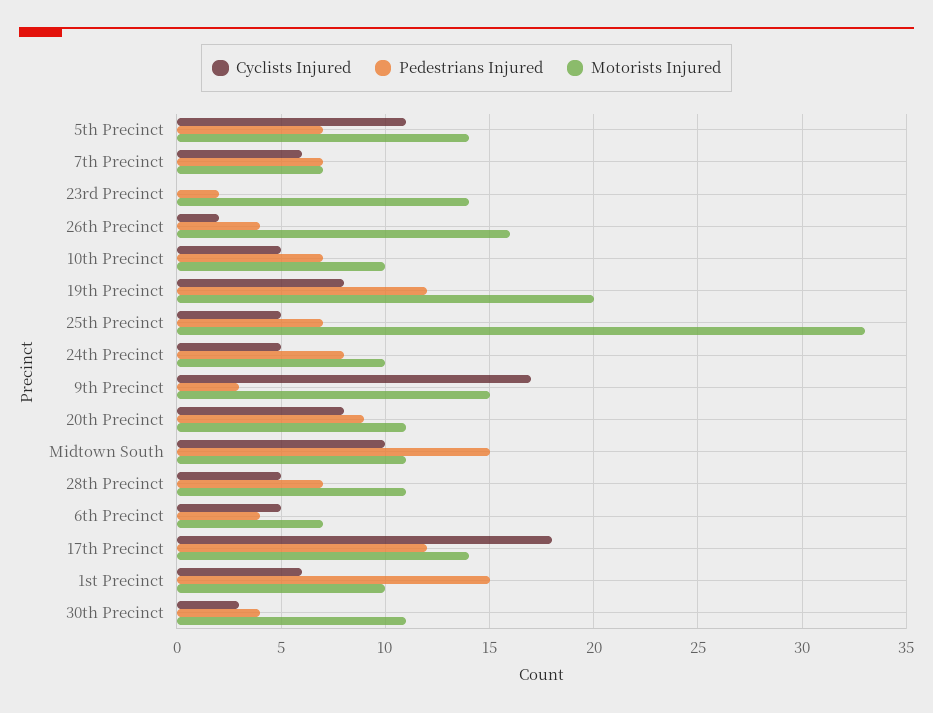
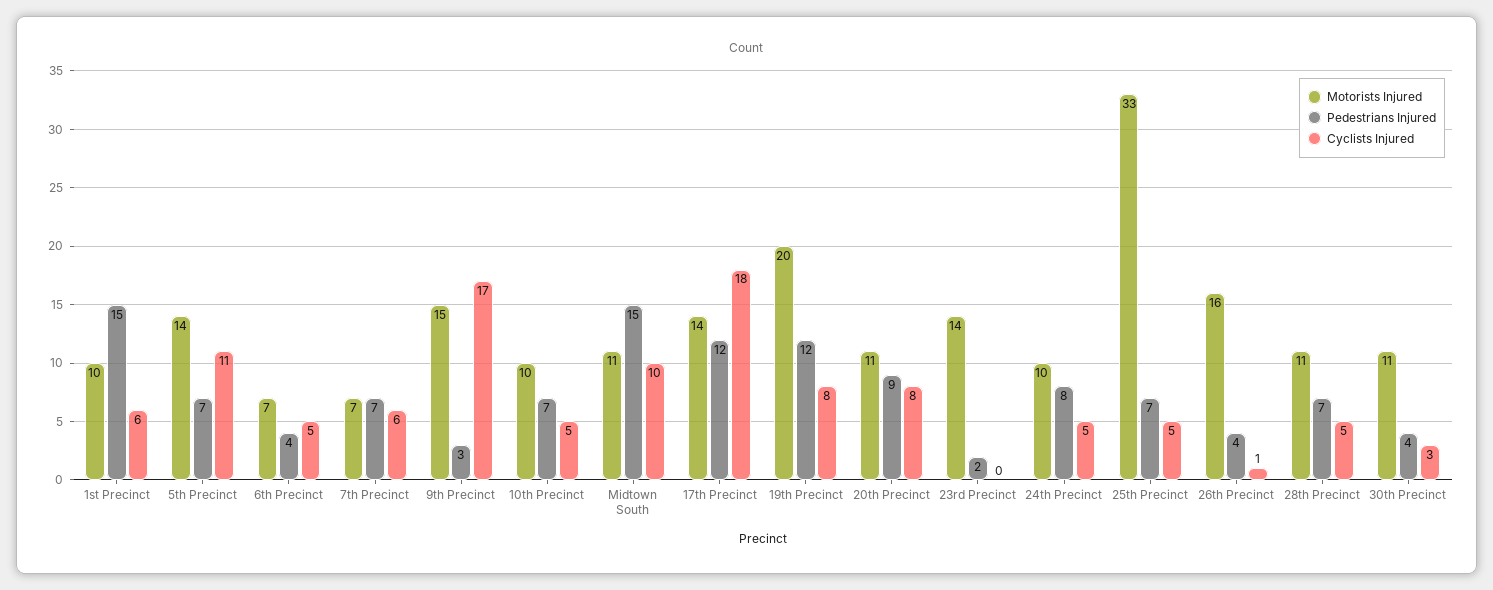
Cyclists Injured, 26th Precinct: 2 -> 1

